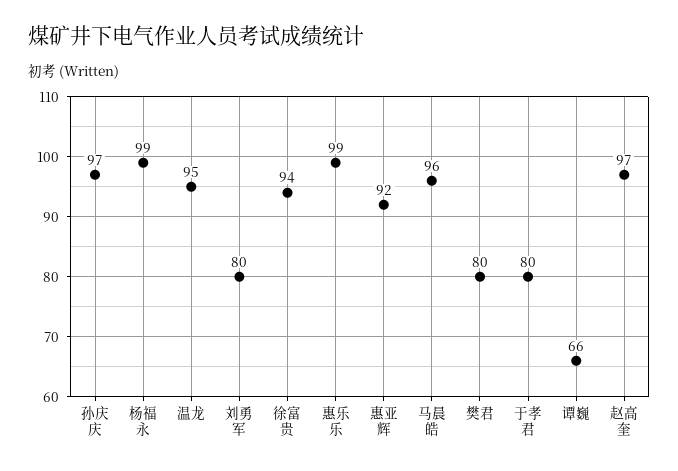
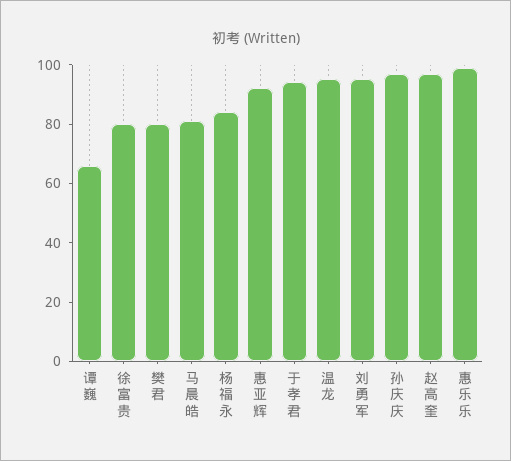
杨福永: 99 -> 85
刘勇军: 80 -> 95
徐富贵: 94 -> 80
马晨皓: 96 -> 80
于孝君: 80 -> 95

